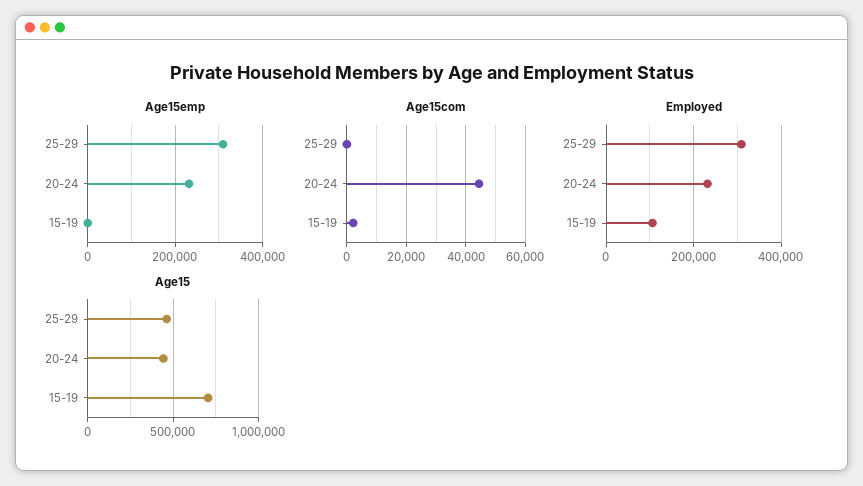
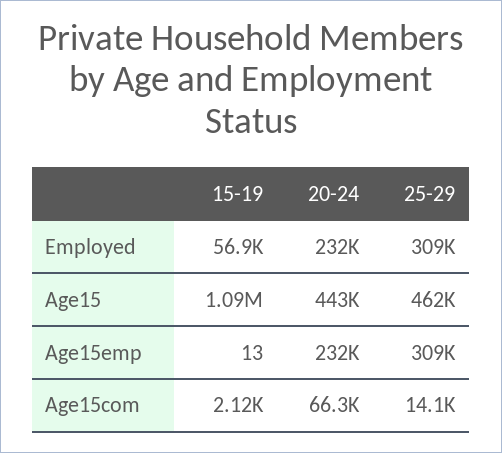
Age15com, 25-29: 0 -> 14100
Age15com, 20-24: 45000 -> 66300
Employed, 15-19: 100000 -> 56900
Age15, 15-19: 700000 -> 1090000

